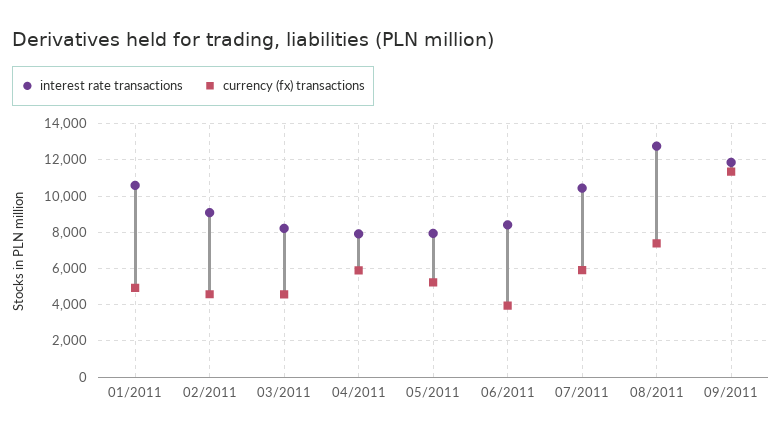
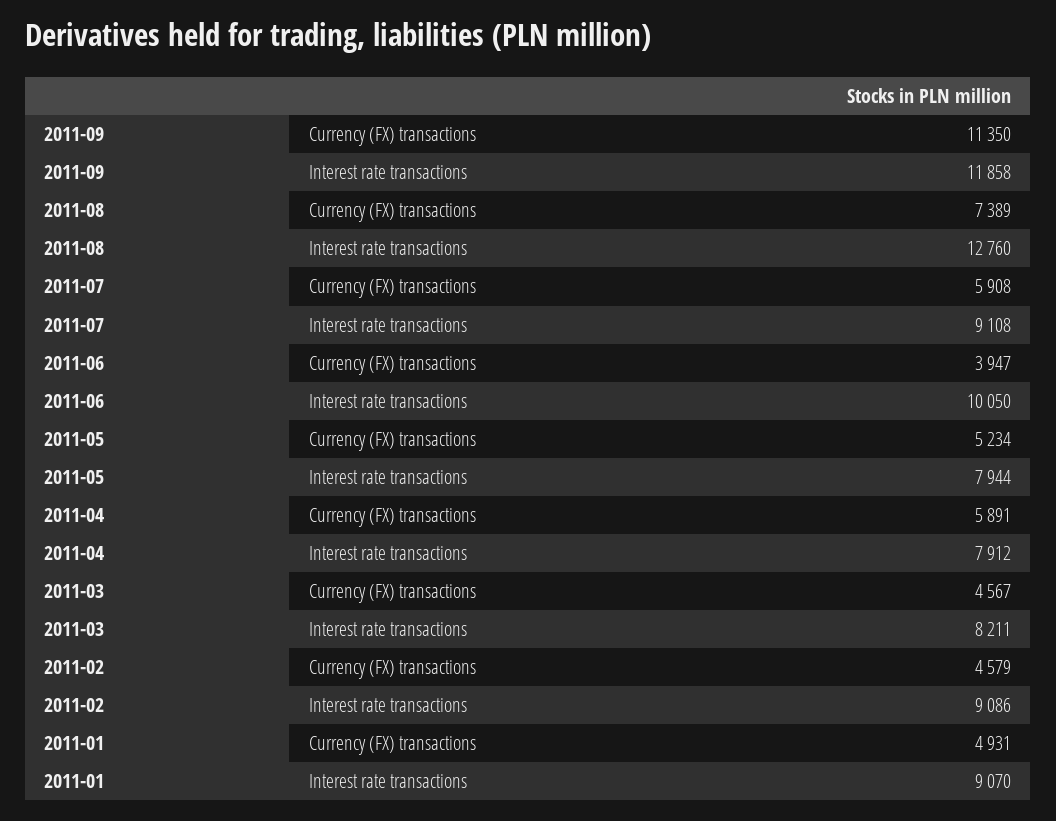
interest rate transactions, 01/2011: 10500 -> 9070
interest rate transactions, 06/2011: 8500 -> 10050
interest rate transactions, 07/2011: 10500 -> 9108

